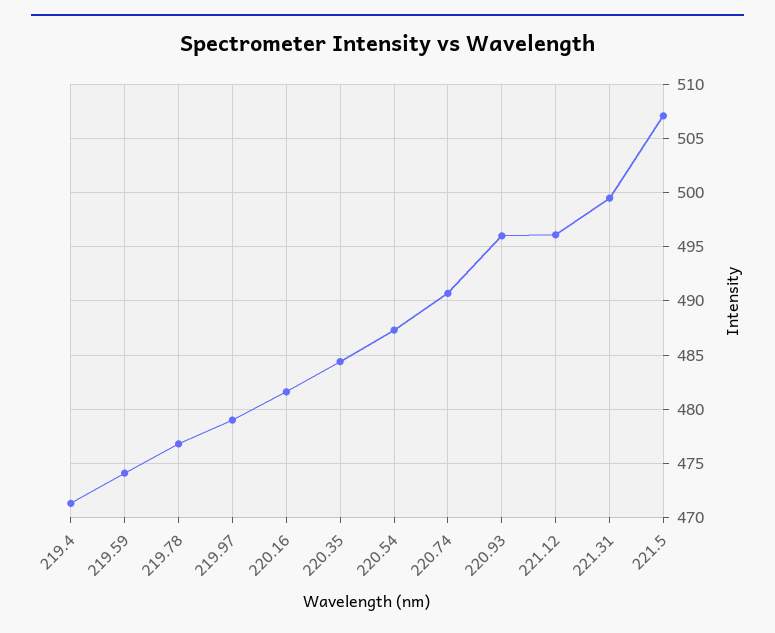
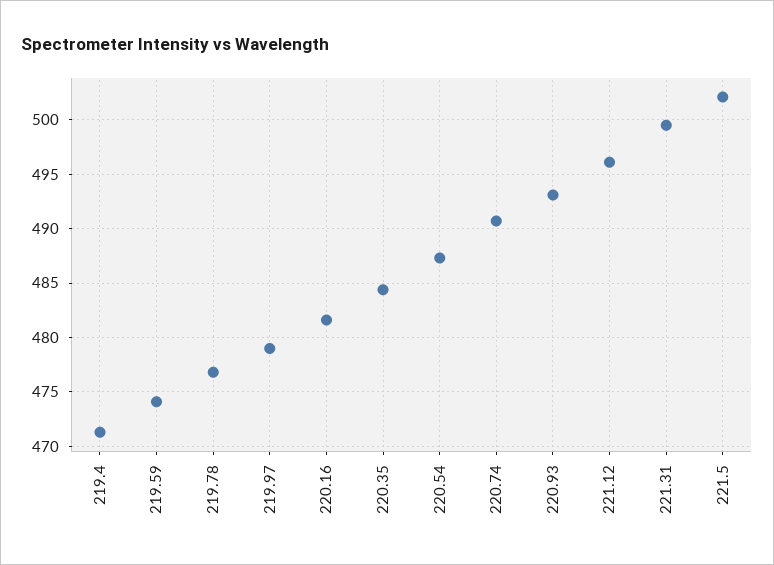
220.93: 496 -> 493
221.5: 507 -> 502

